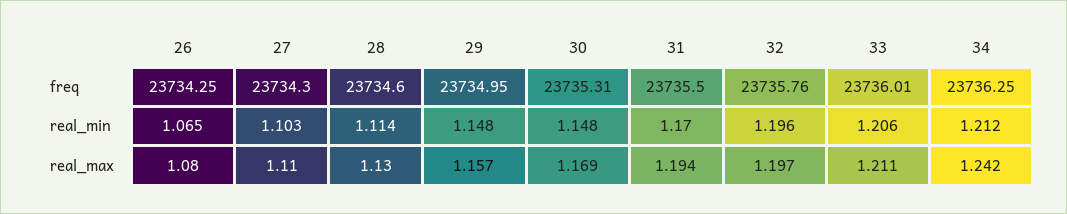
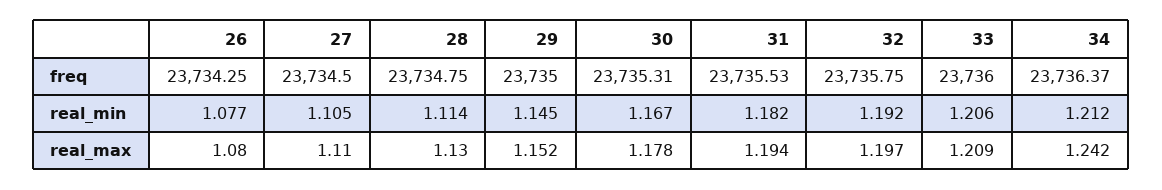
27, freq: 23734.3 -> 23734.5
28, freq: 23734.6 -> 23734.75
29, freq: 23734.95 -> 23735
31, freq: 23735.5 -> 23735.53
32, freq: 23735.76 -> 23735.75
33, freq: 23736.01 -> 23736
34, freq: 23736.25 -> 23736.37
26, real_min: 1.065 -> 1.077
27, real_min: 1.103 -> 1.105
29, real_min: 1.148 -> 1.145
30, real_min: 1.148 -> 1.167
31, real_min: 1.17 -> 1.182
32, real_min: 1.196 -> 1.192
29, real_max: 1.157 -> 1.152
30, real_max: 1.169 -> 1.178
33, real_max: 1.211 -> 1.209

